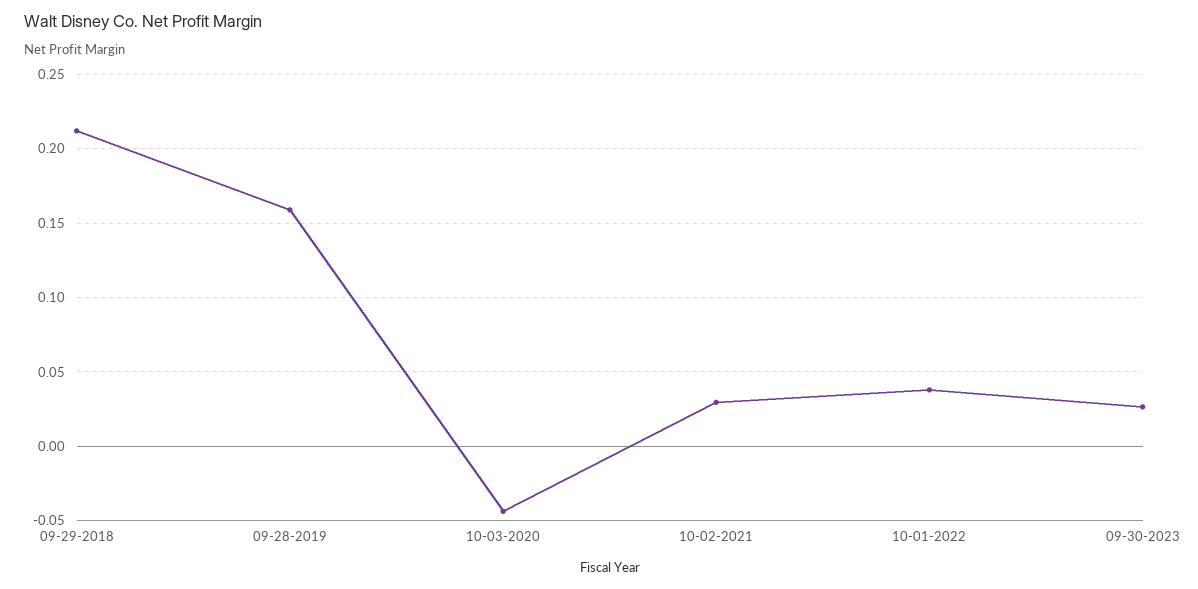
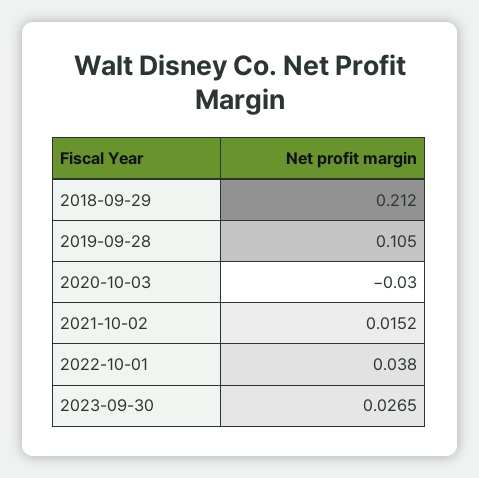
09-28-2019: 0.16 -> 0.105
10-03-2020: -0.045 -> -0.03
10-02-2021: 0.03 -> 0.0152

